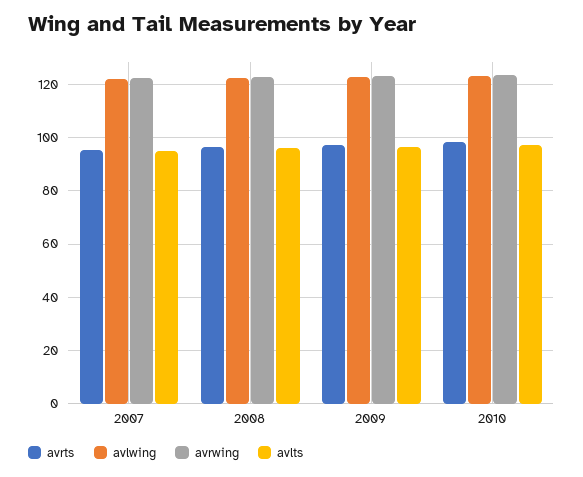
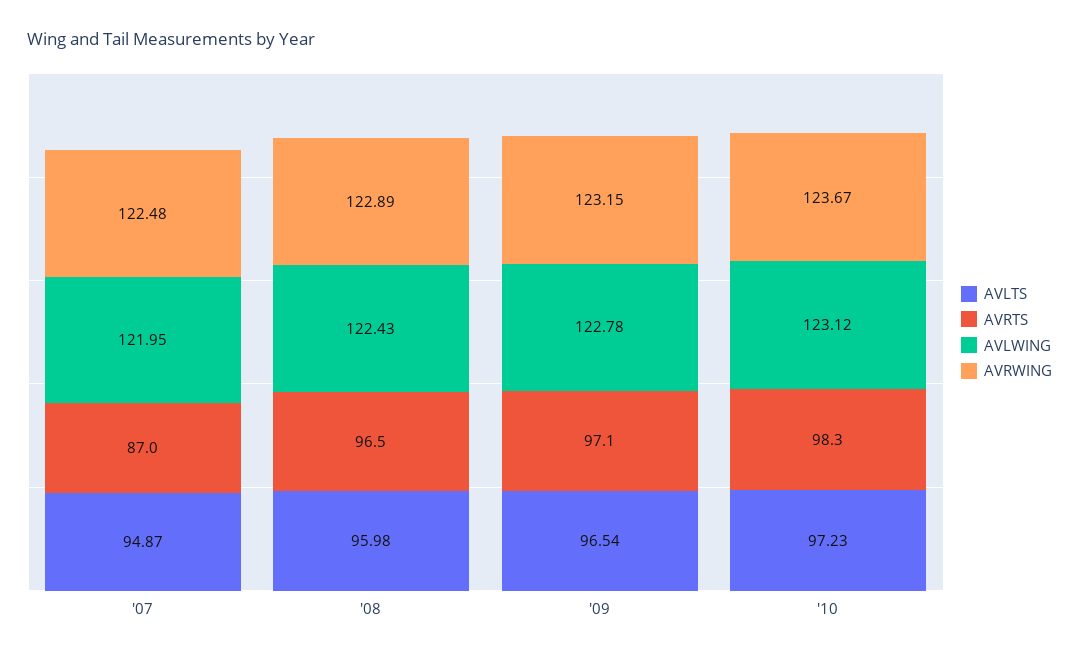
avrts, 2007: 95 -> 87

